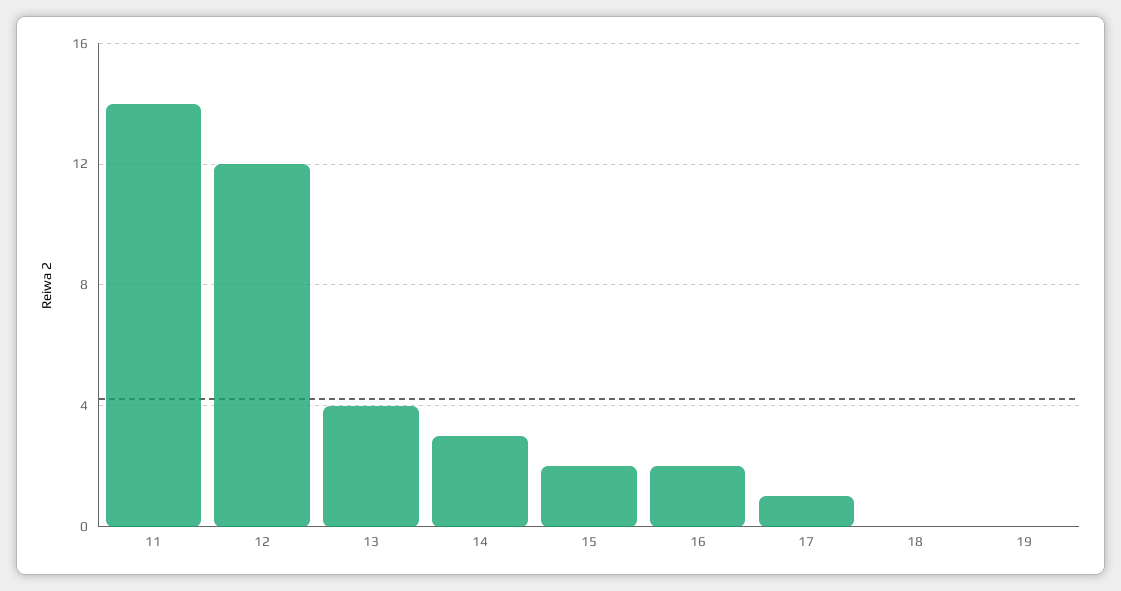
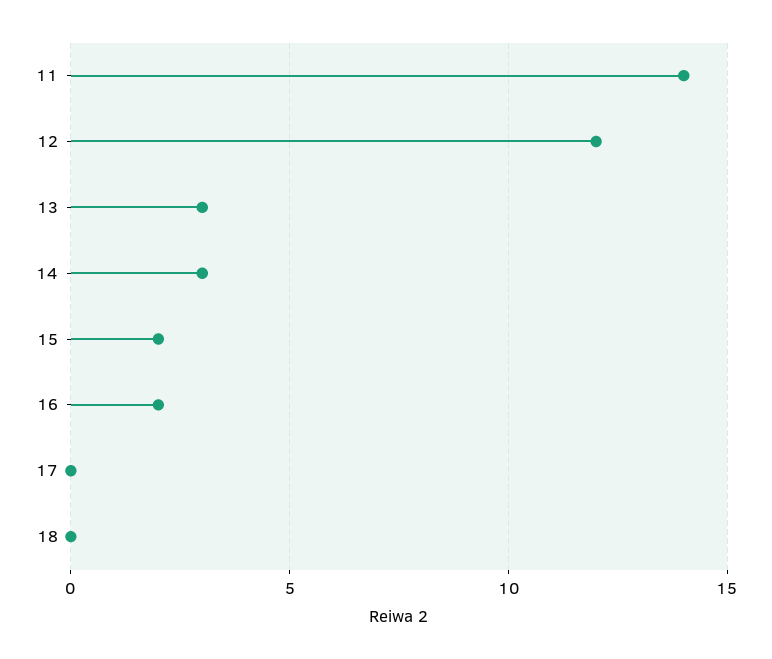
13: 4 -> 3
17: 1 -> 0
19: 0 -> none

